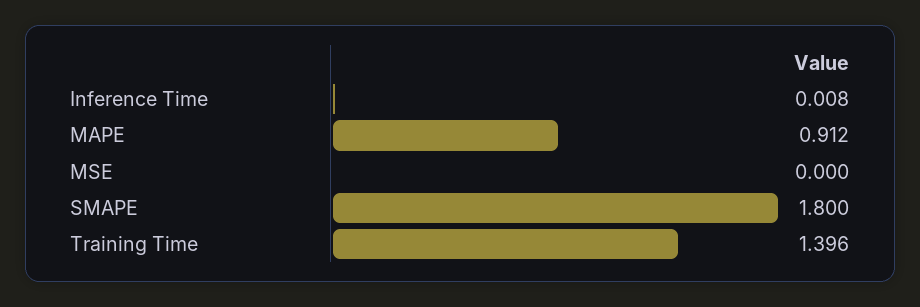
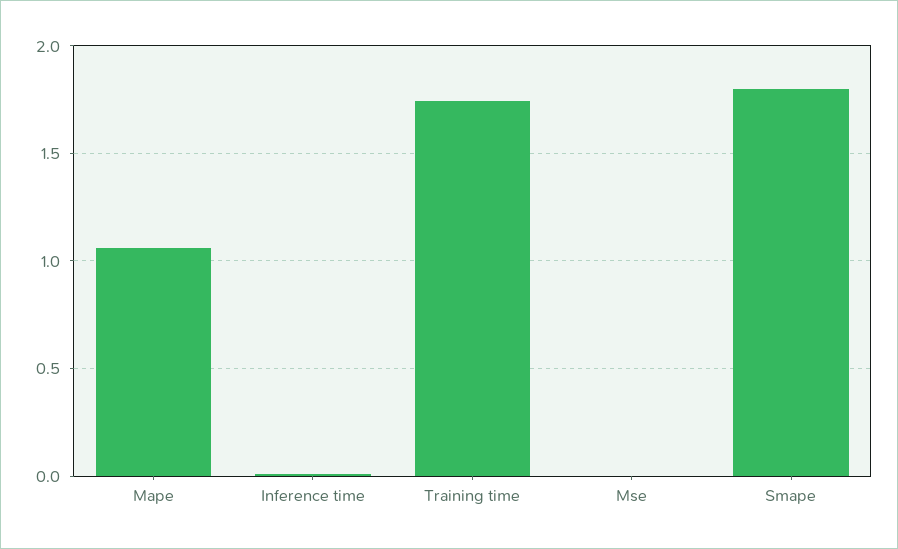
MAPE: 0.912 -> 1.05
Training Time: 1.396 -> 1.75

